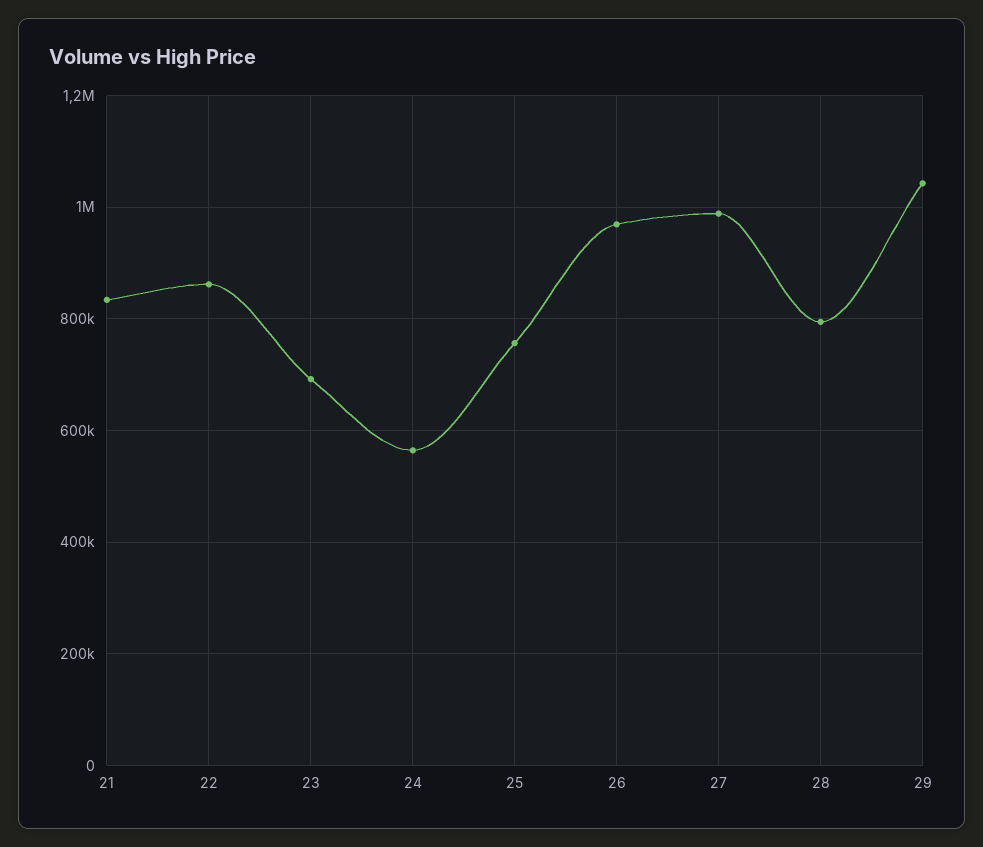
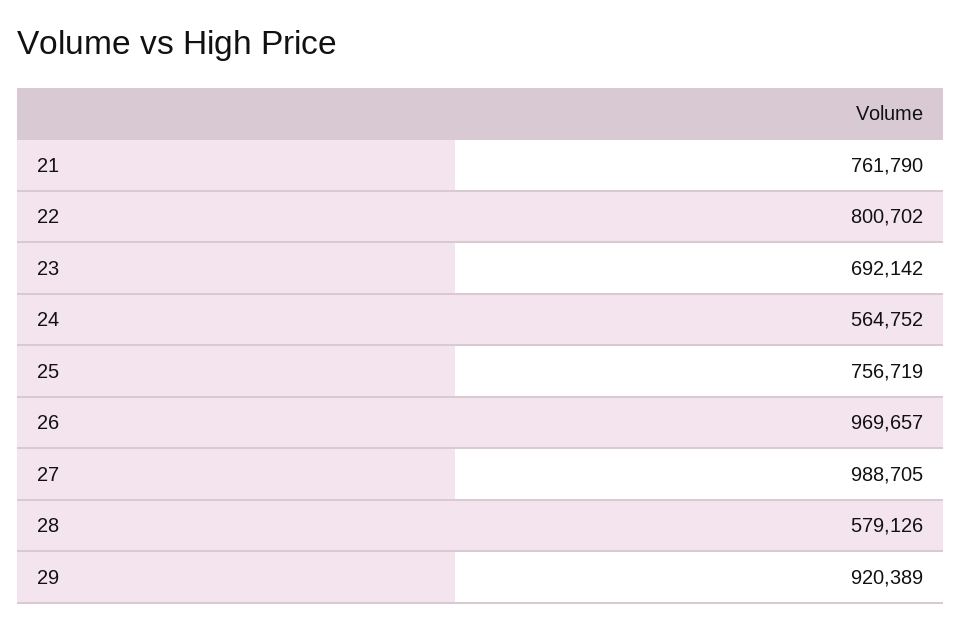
21: 840000 -> 761790
22: 860000 -> 800702
28: 800000 -> 579126
29: 1040000 -> 920389

